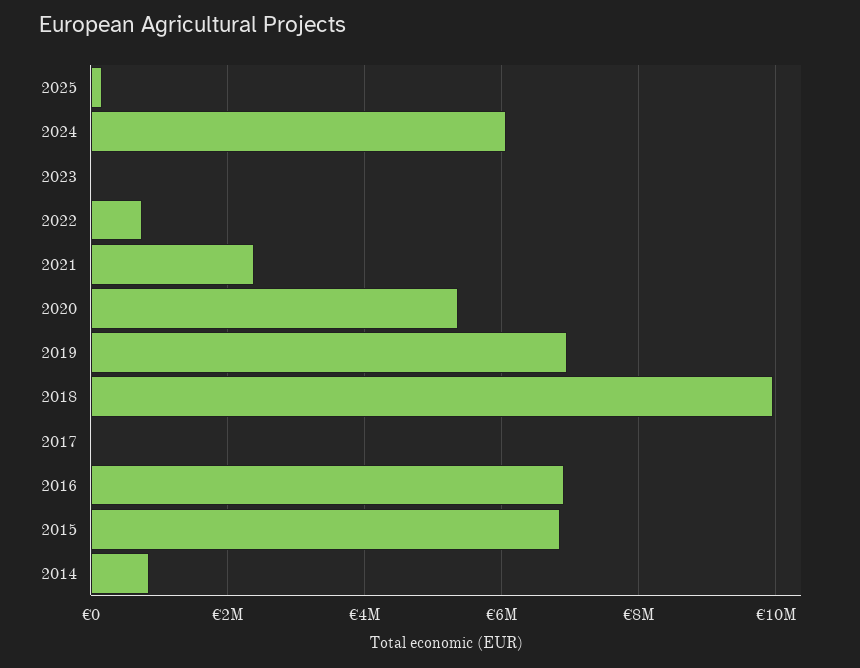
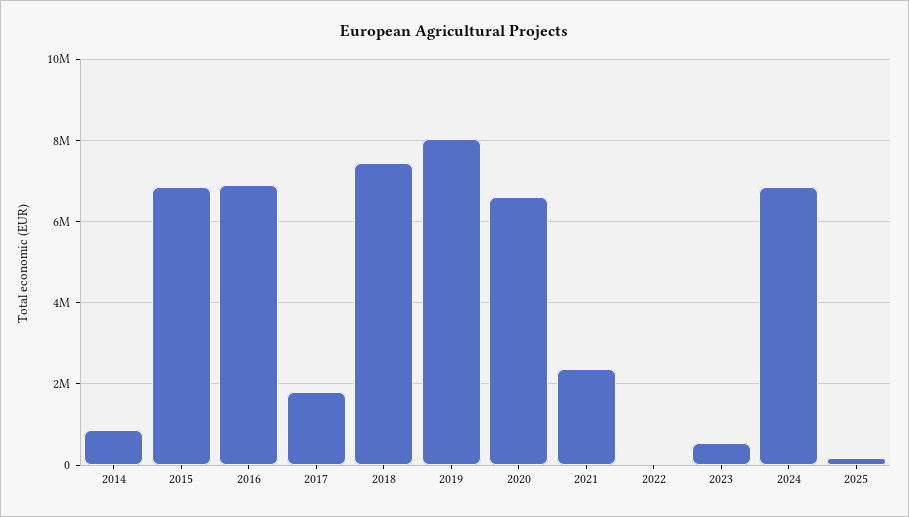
2024: 6000000 -> 6800000
2023: 0 -> 600000
2022: 800000 -> 0
2020: 5400000 -> 6600000
2019: 7000000 -> 8000000
2018: 10000000 -> 7400000
2017: 0 -> 1800000

